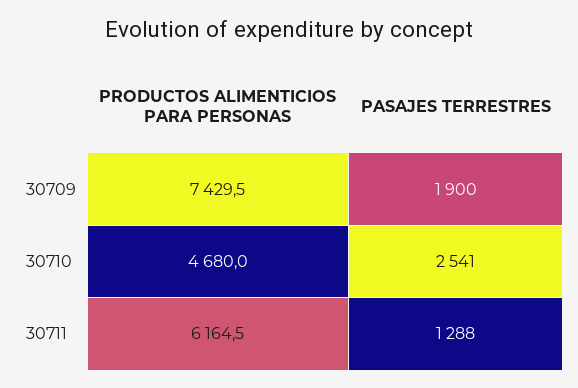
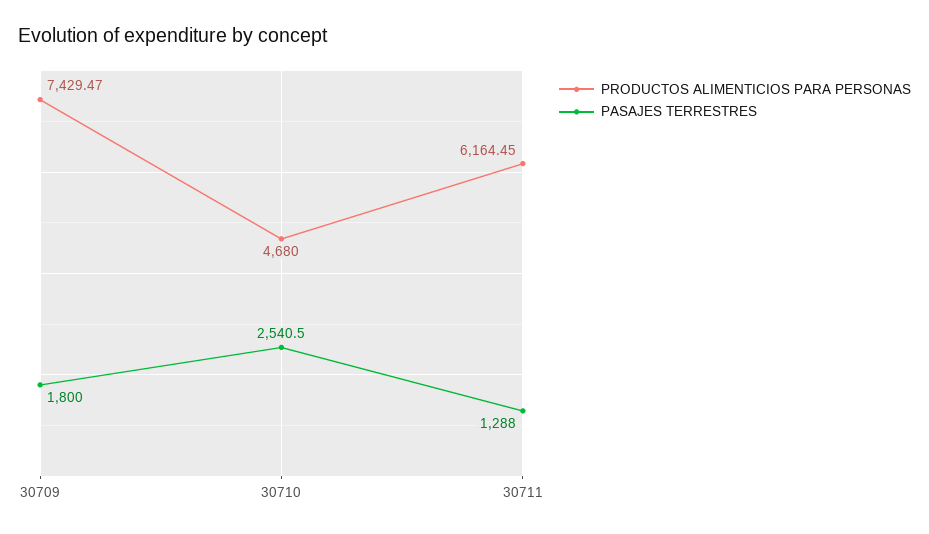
PASAJES TERRESTRES, 30709: 1900 -> 1800

